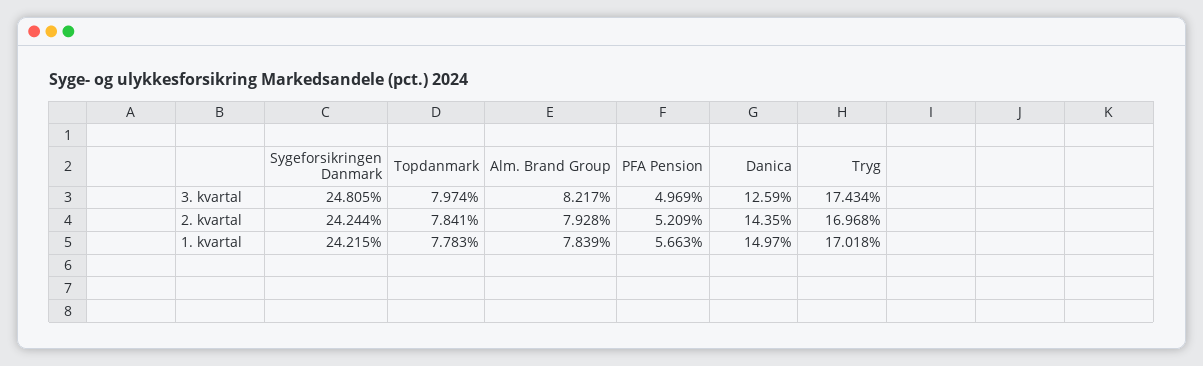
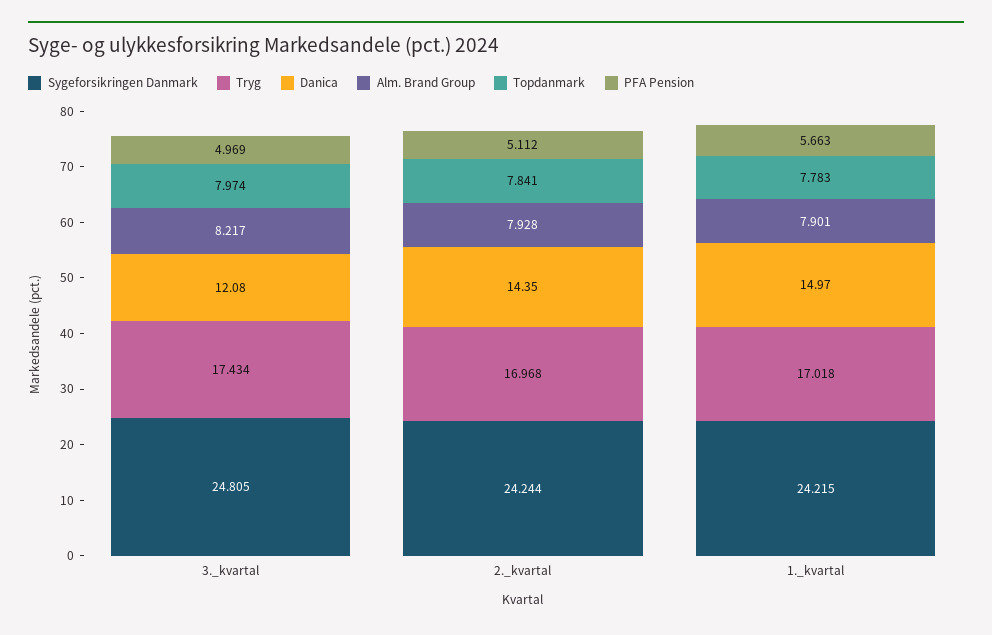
Danica, 3. kvartal: 12.59 -> 12.08
PFA Pension, 2. kvartal: 5.209 -> 5.112
Alm. Brand Group, 1. kvartal: 7.839 -> 7.901

